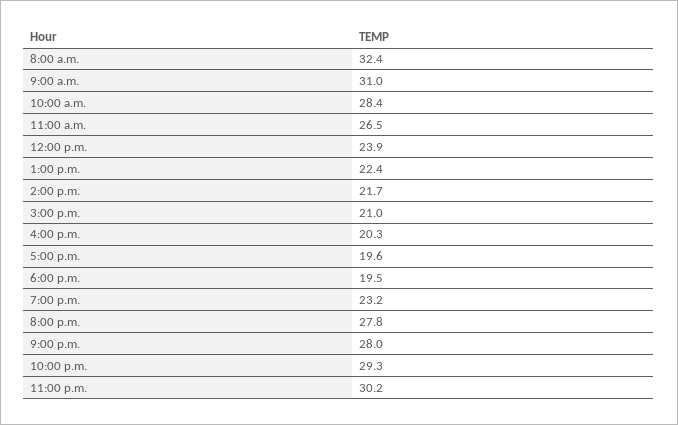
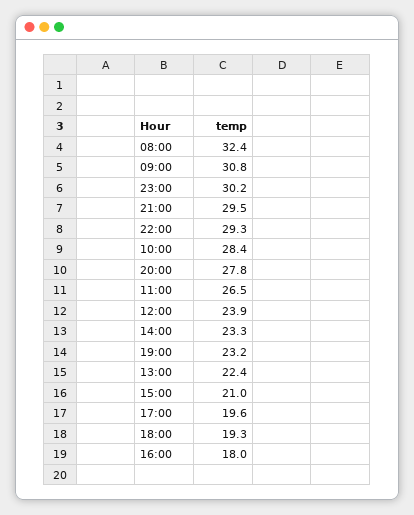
9:00 a.m.: 31 -> 30.8
2:00 p.m.: 21.7 -> 23.3
4:00 p.m.: 20.3 -> 18
6:00 p.m.: 19.5 -> 19.3
9:00 p.m.: 28 -> 29.5

